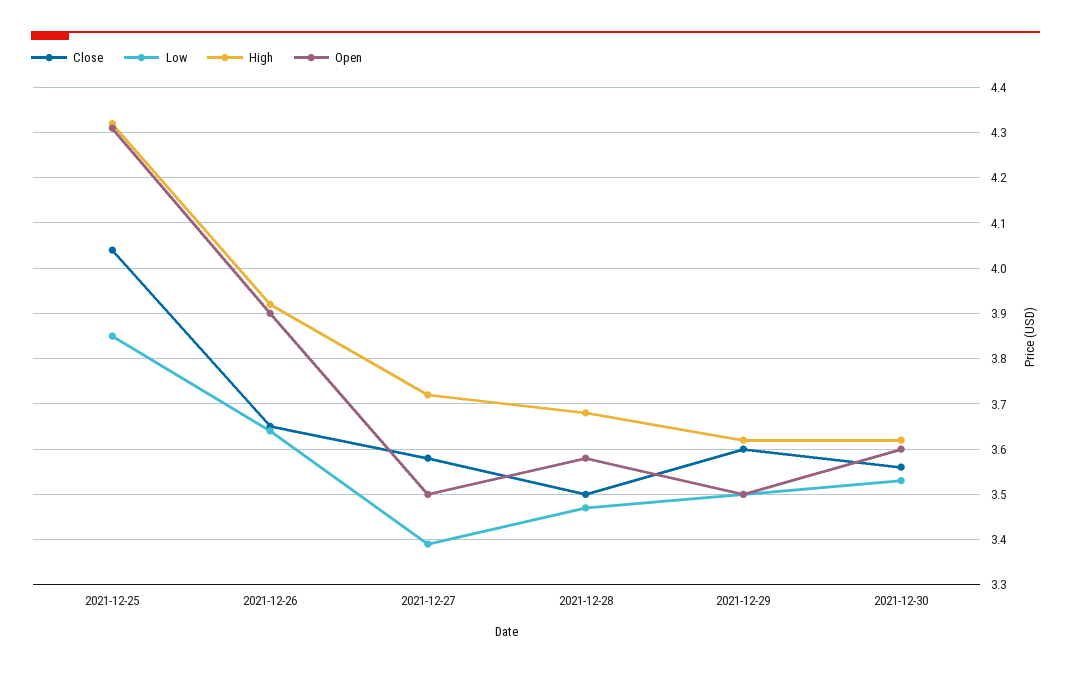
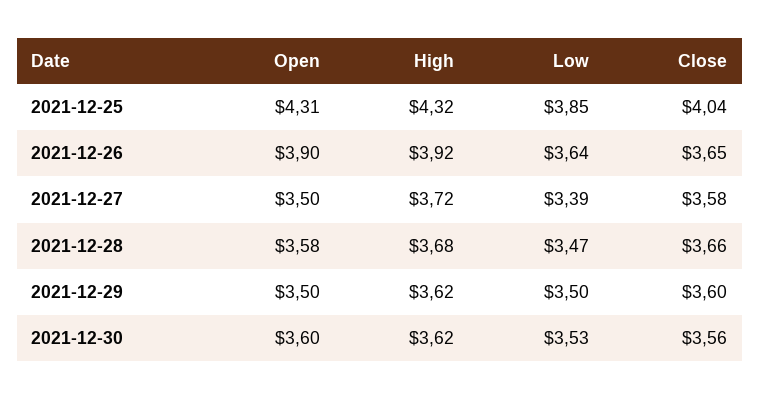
Close, 2021-12-28: 3.5 -> 3.66

